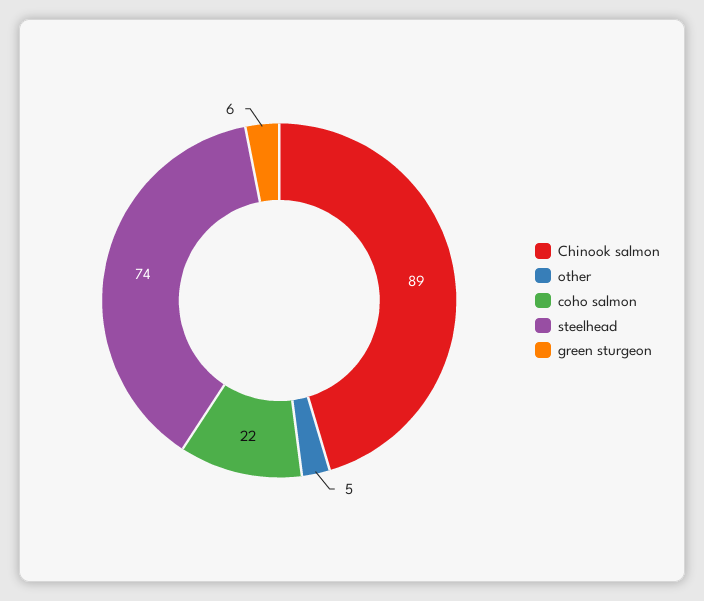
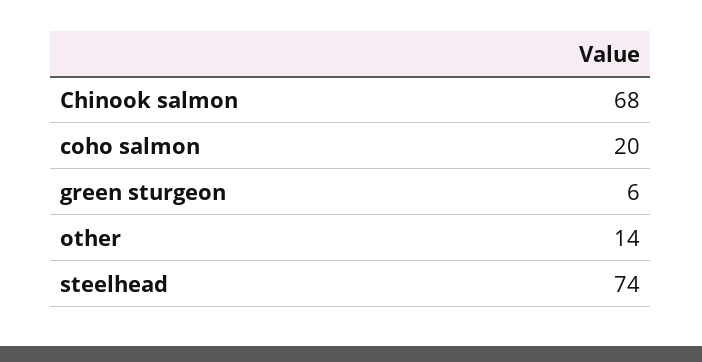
Chinook salmon: 89 -> 68
other: 5 -> 14
coho salmon: 22 -> 20

